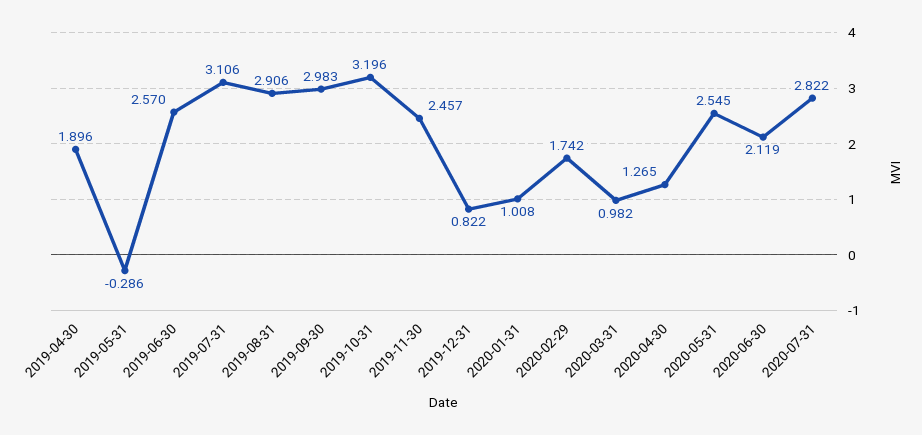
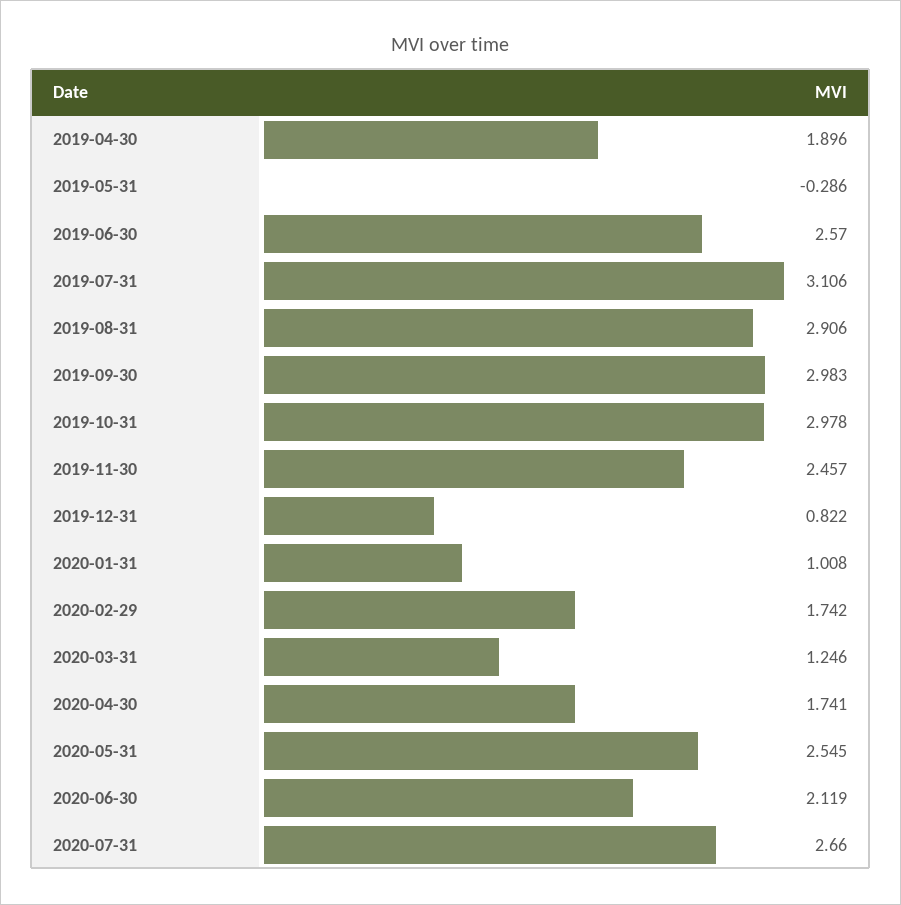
2019-10-31: 3.196 -> 2.978
2020-03-31: 0.982 -> 1.246
2020-04-30: 1.265 -> 1.741
2020-07-31: 2.822 -> 2.66

